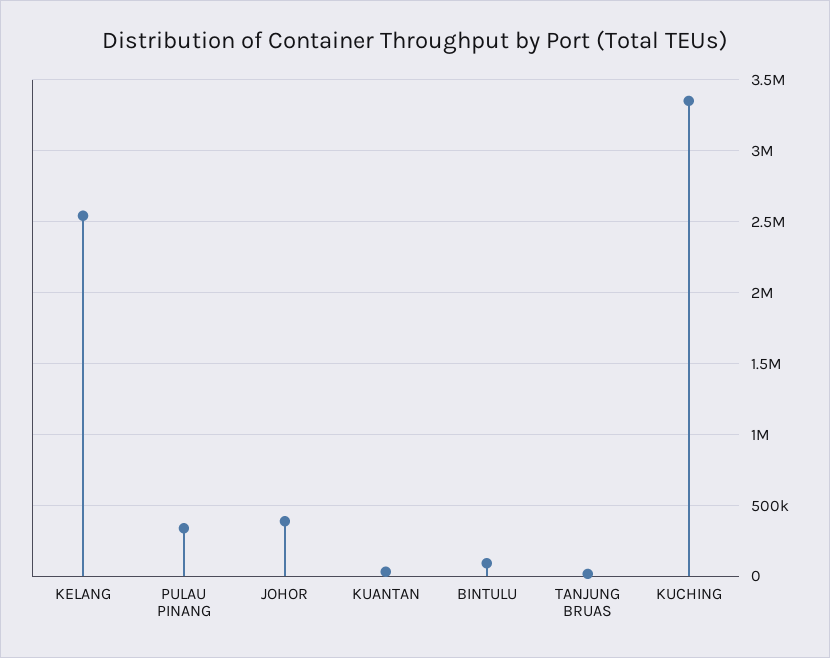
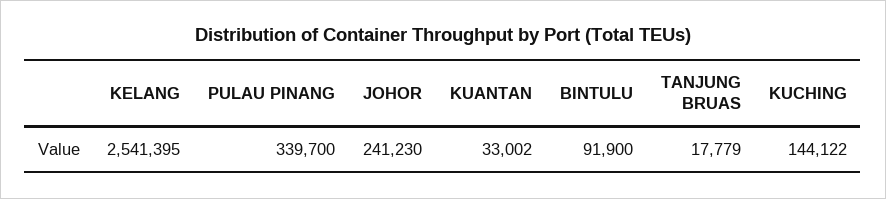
JOHOR: 400000 -> 241230
KUCHING: 3350000 -> 144122

